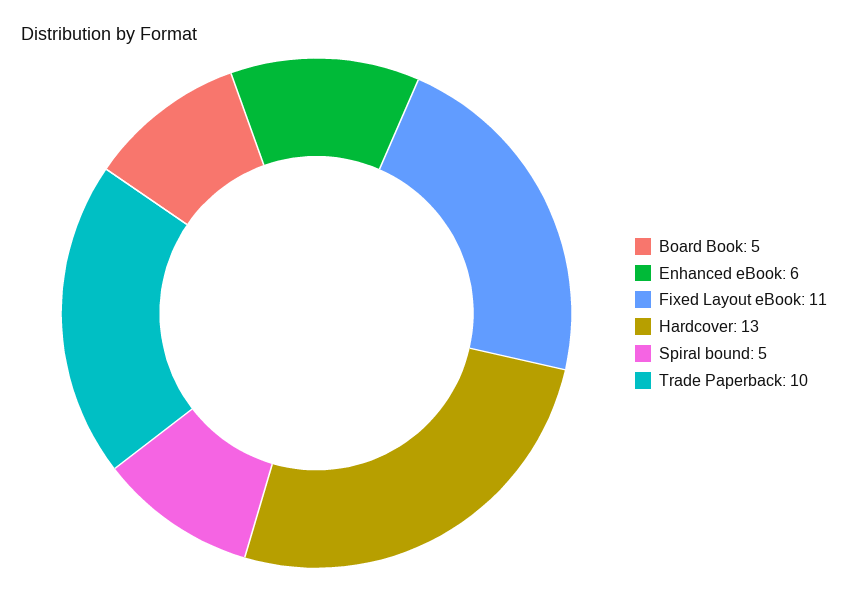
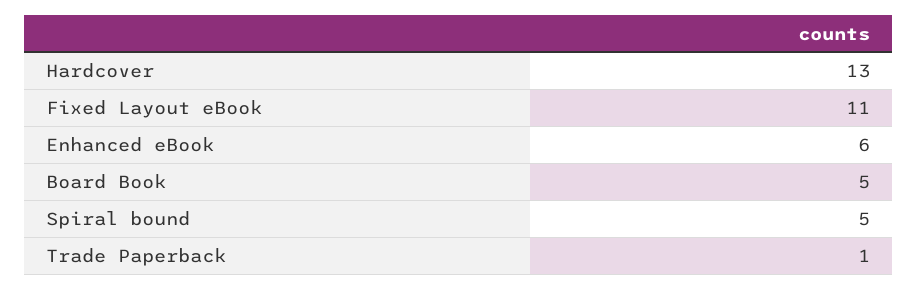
Trade Paperback: 10 -> 1

